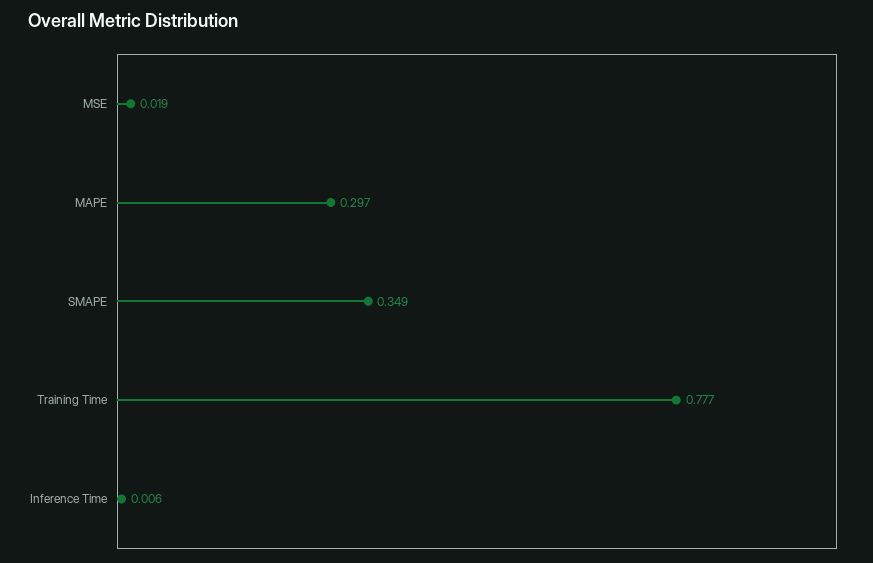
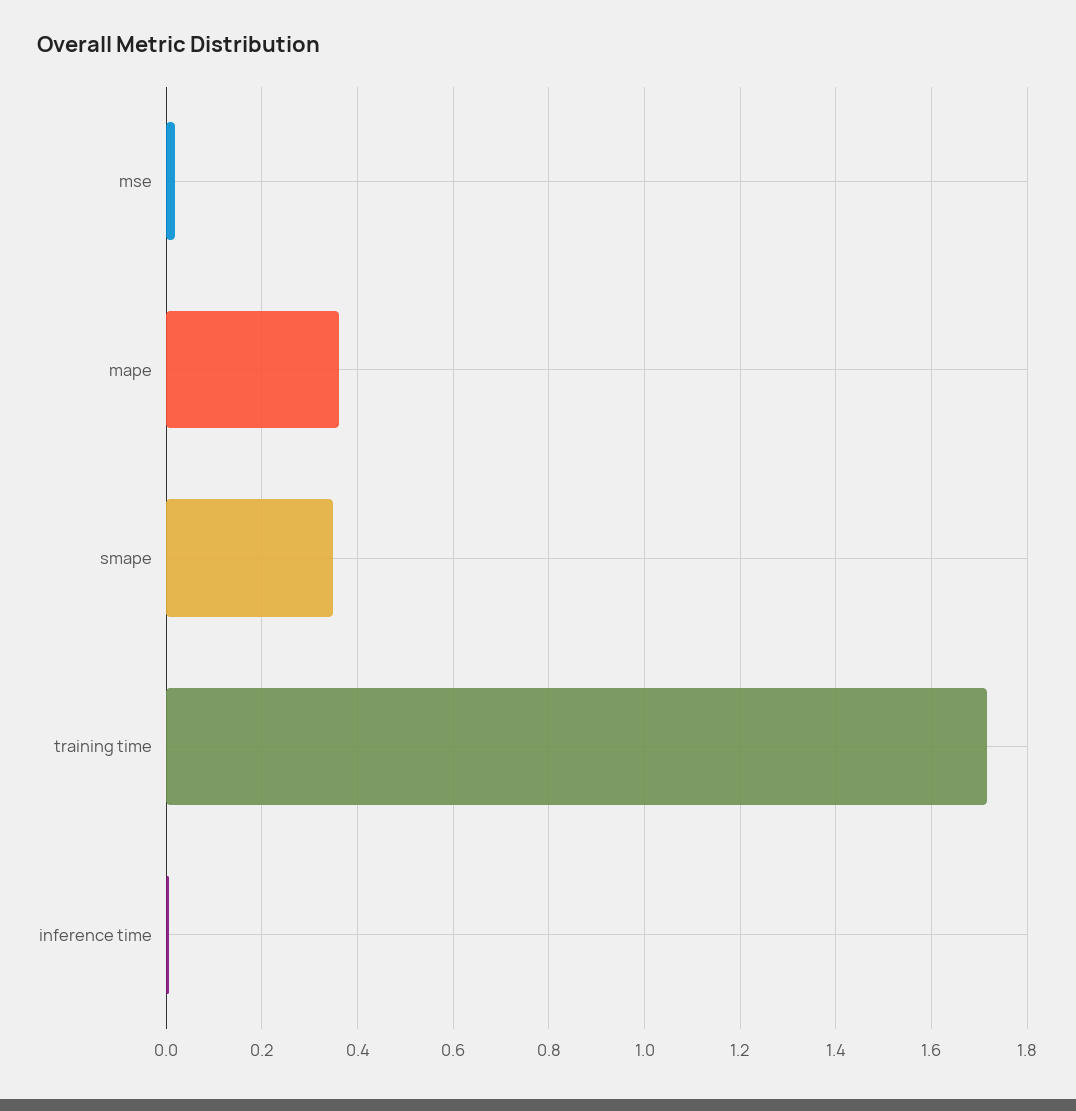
MAPE: 0.297 -> 0.36
Training Time: 0.777 -> 1.72

